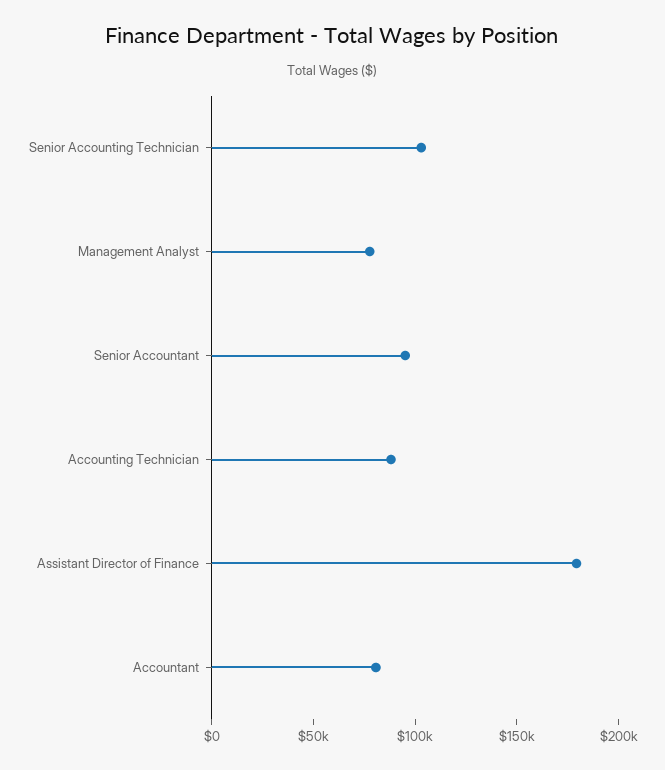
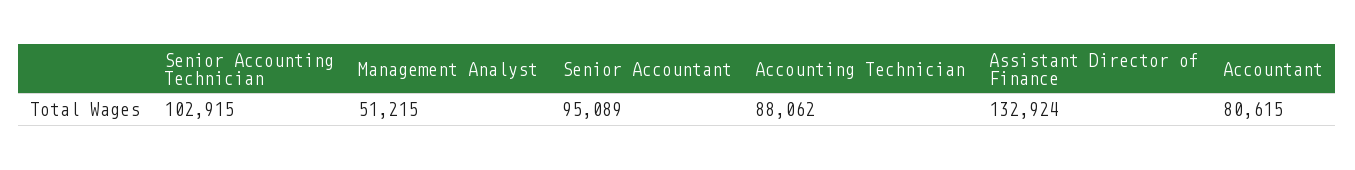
Management Analyst: 80000 -> 51215
Assistant Director of Finance: 180000 -> 132924

